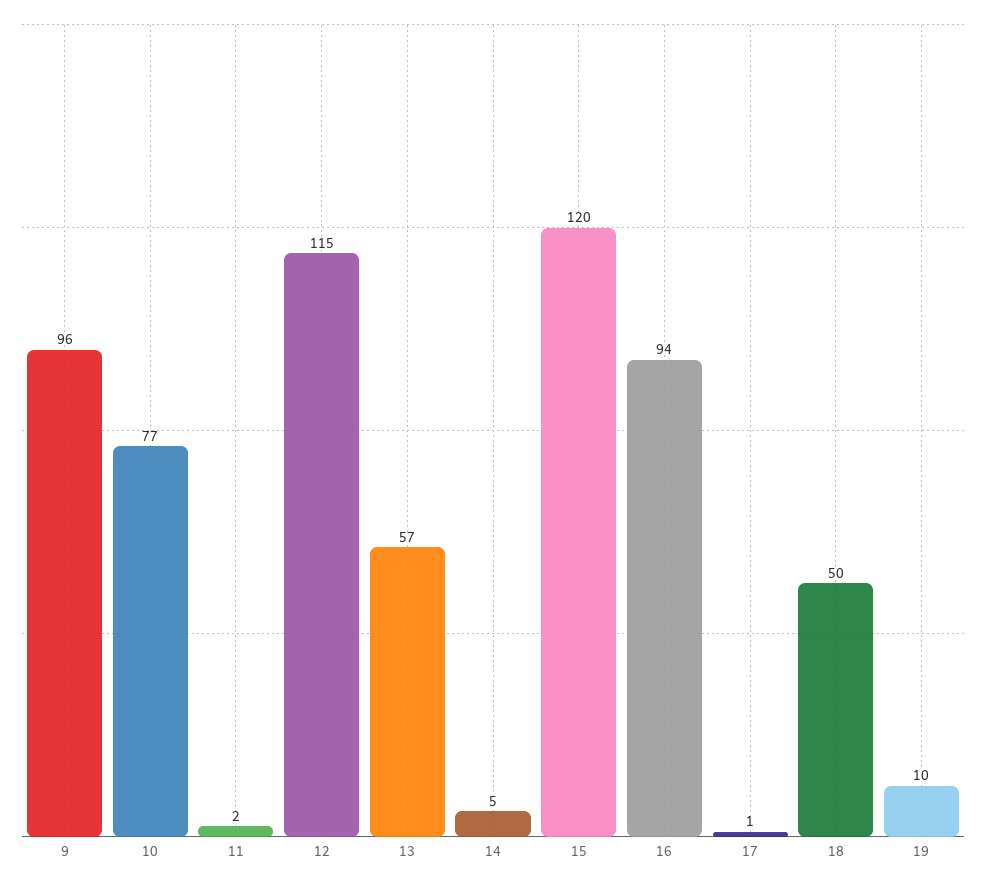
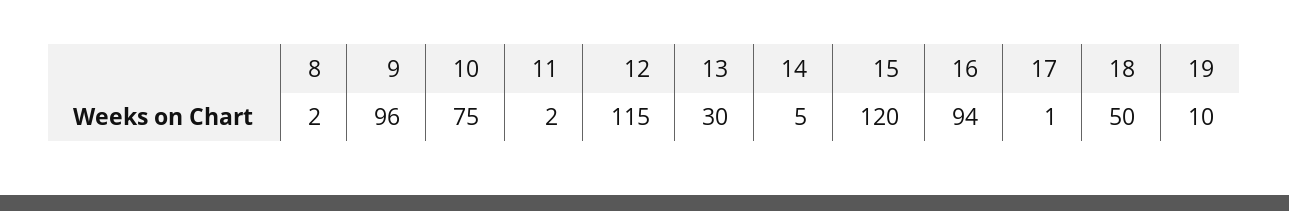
10: 77 -> 75
13: 57 -> 30
8: none -> 2

